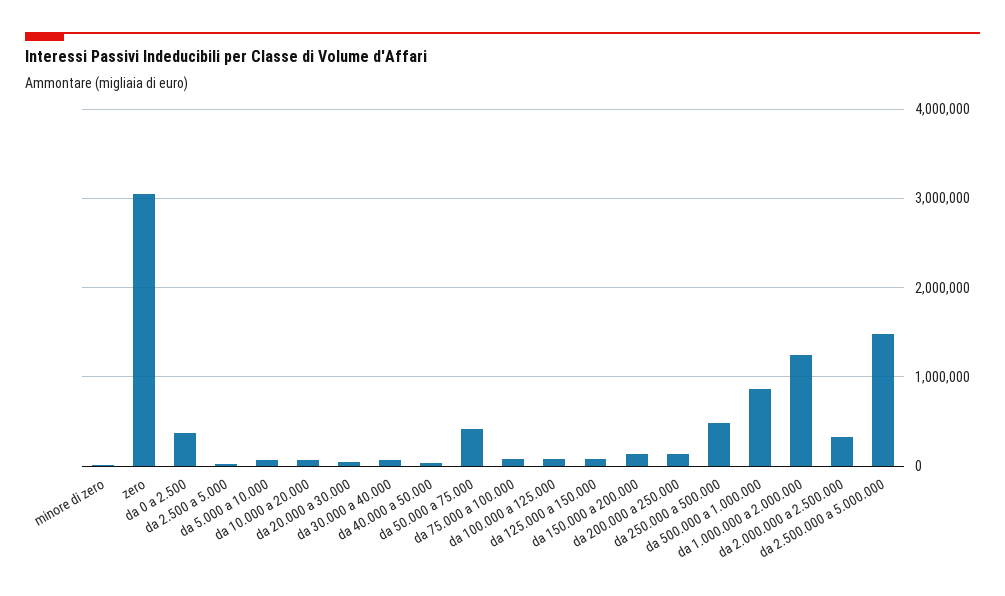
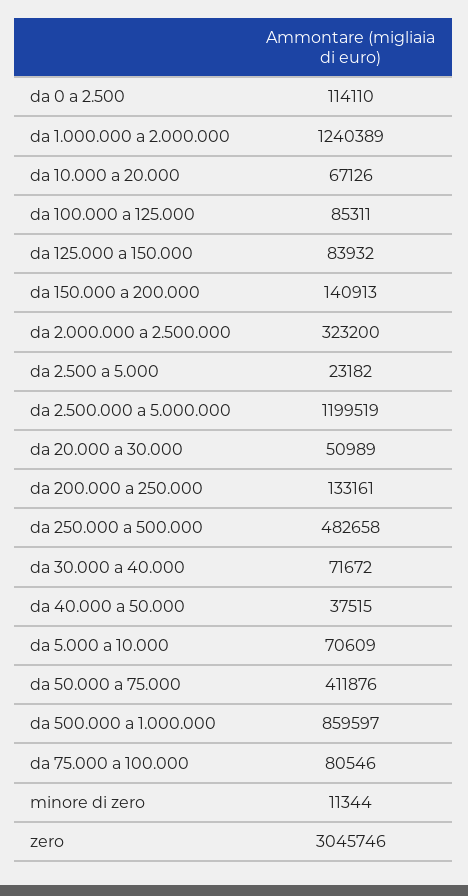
da 0 a 2.500: 400000 -> 114110
da 2.500.000 a 5.000.000: 1500000 -> 1199519

